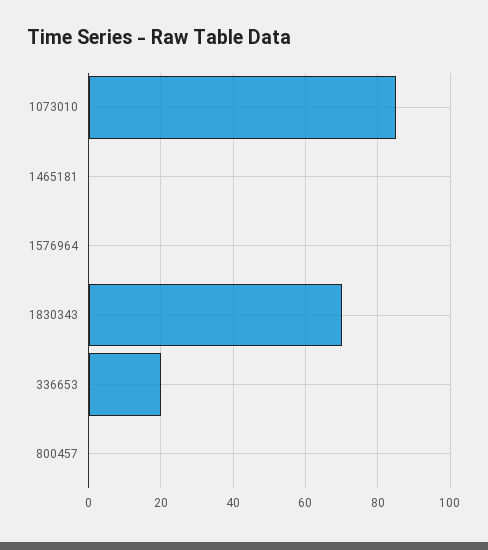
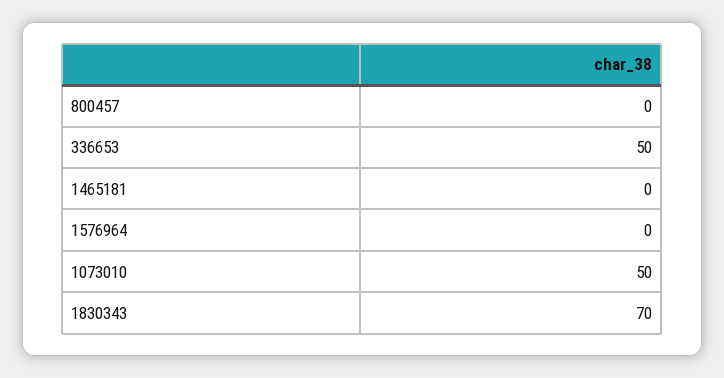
1073010: 85 -> 50
336653: 20 -> 50

